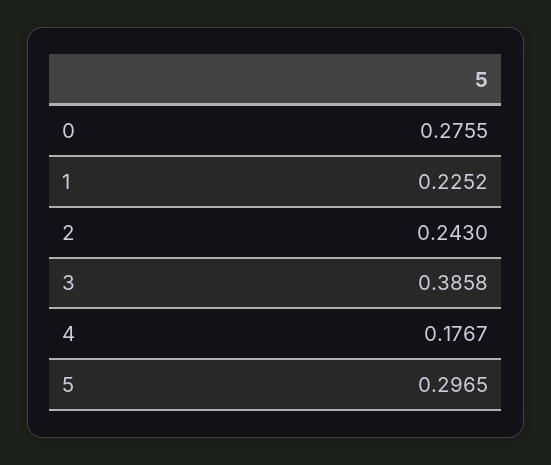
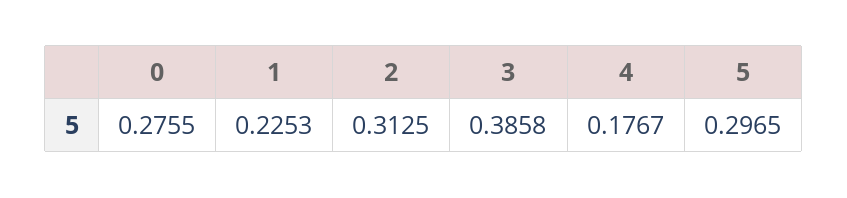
1: 0.2252 -> 0.2253
2: 0.243 -> 0.3125

